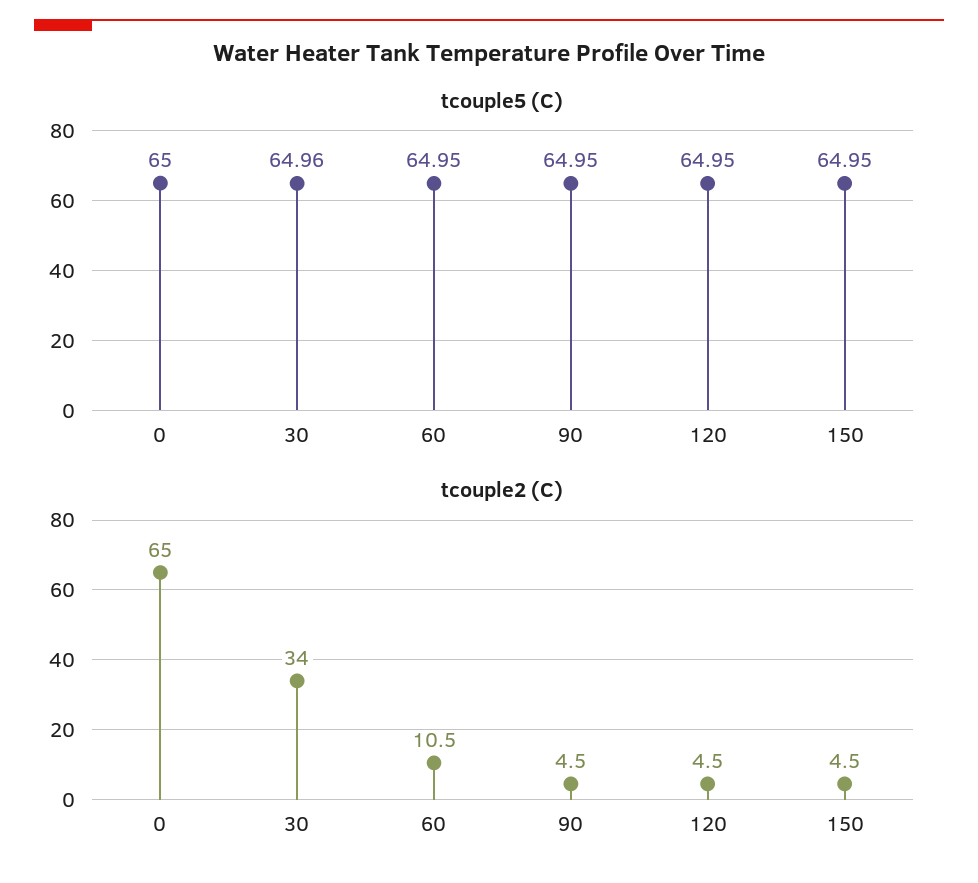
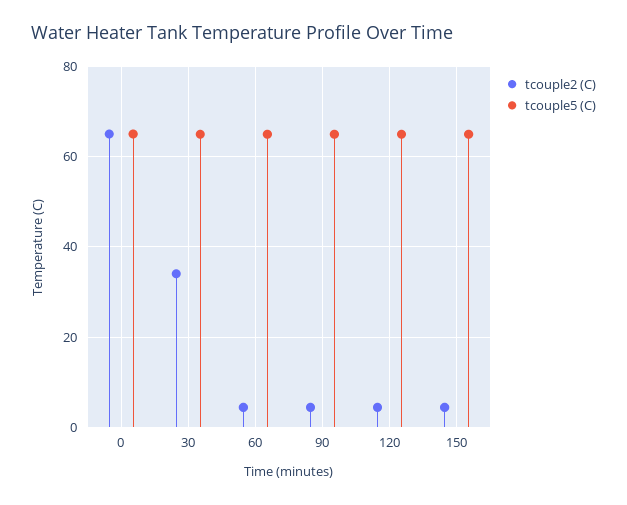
tcouple2 (C), 60: 10.5 -> 4

